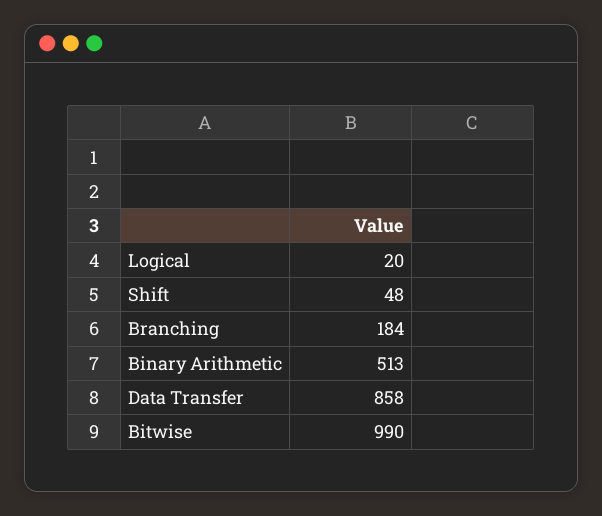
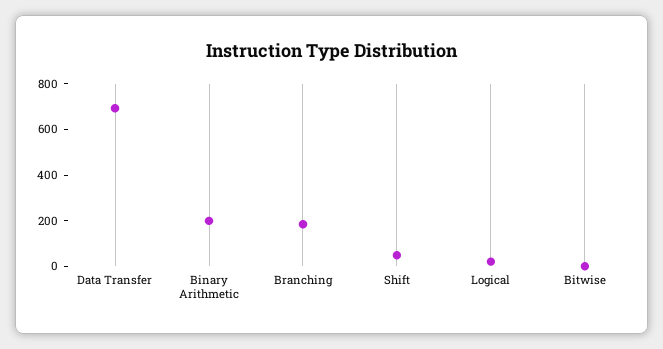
Binary Arithmetic: 513 -> 200
Data Transfer: 858 -> 700
Bitwise: 990 -> 0

